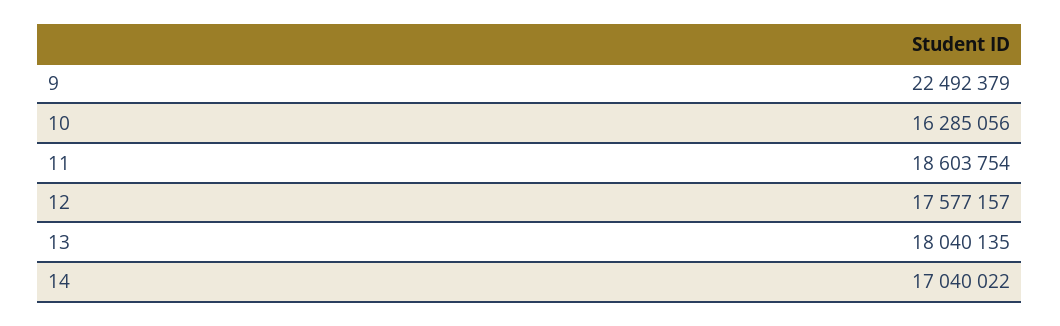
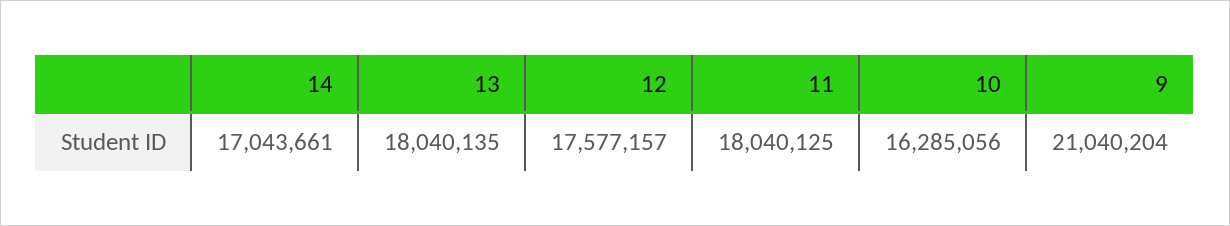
9: 22492379 -> 21040204
11: 18603754 -> 18040125
14: 17040022 -> 17043661

